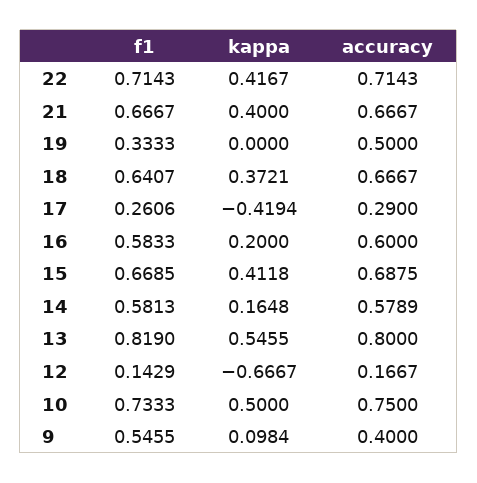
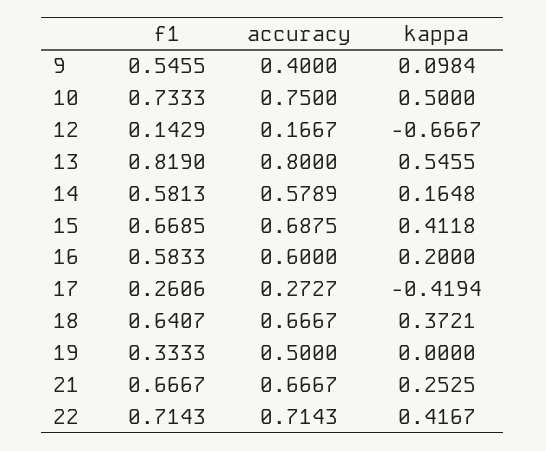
kappa, 21: 0.4 -> 0.2525
accuracy, 17: 0.29 -> 0.2727

